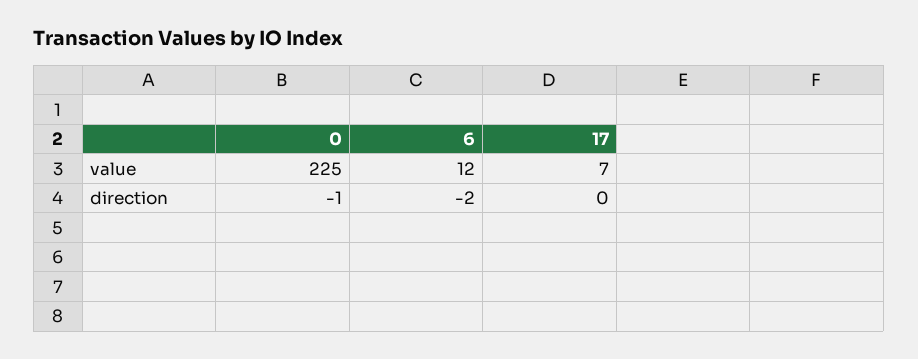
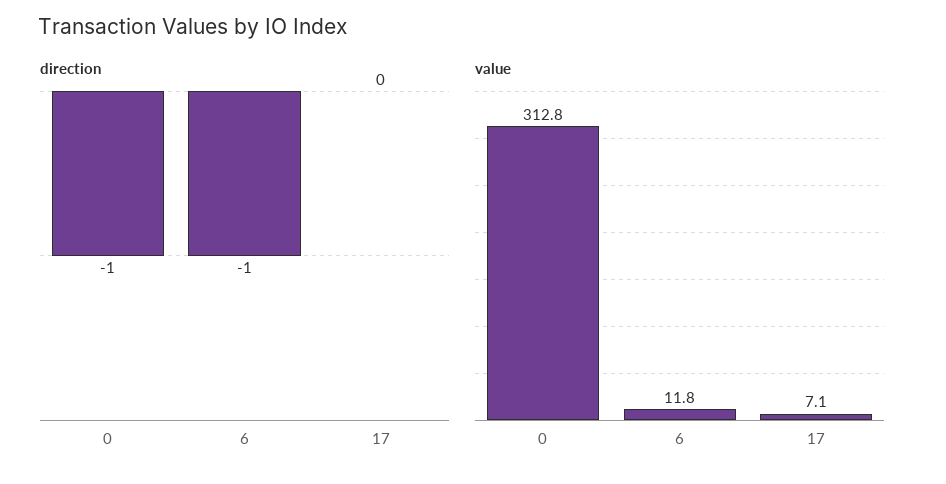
value, 0: 225 -> 312.8
direction, 6: -2 -> -1

